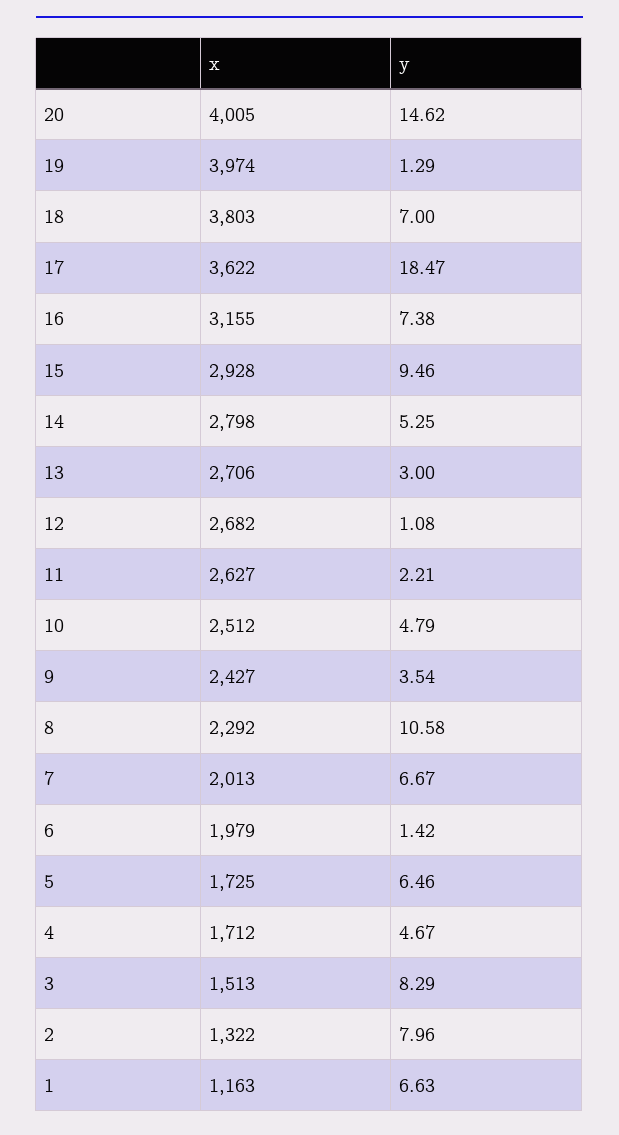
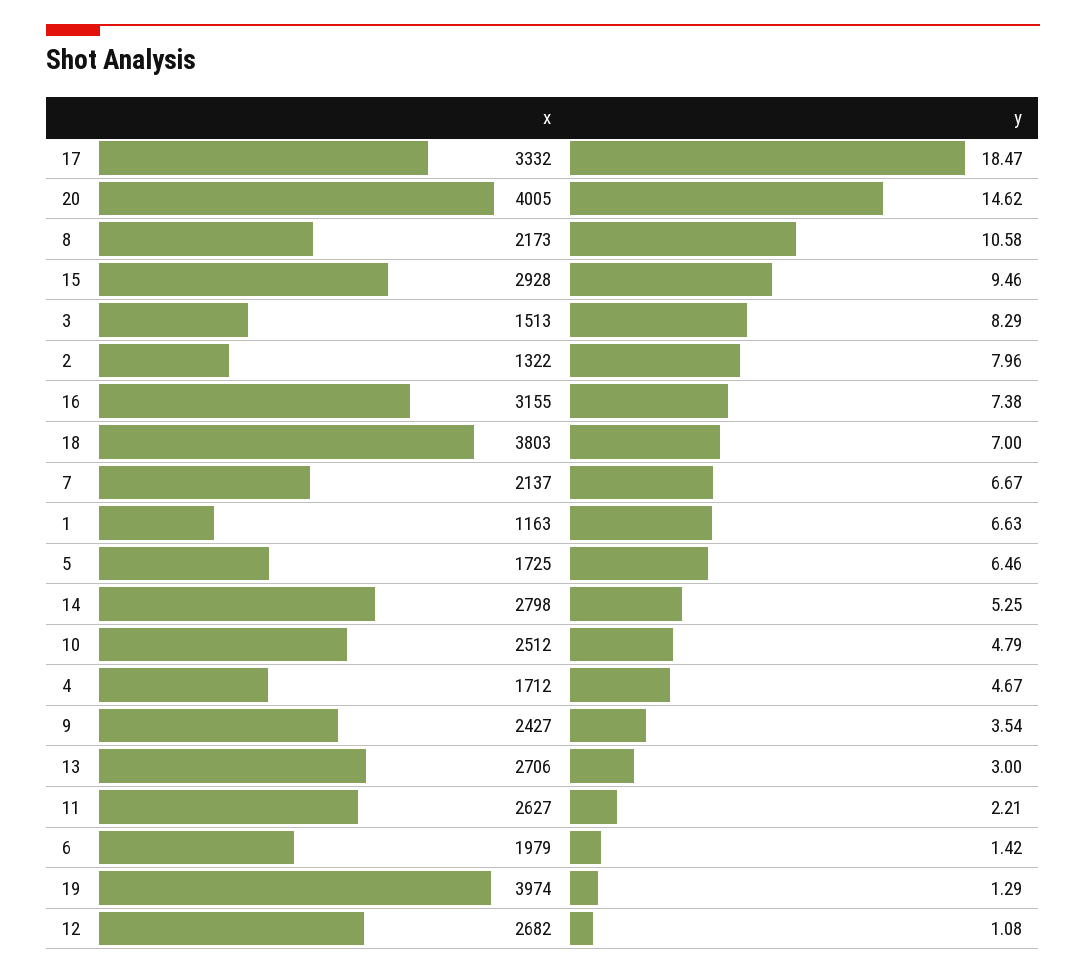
x, 17: 3622 -> 3332
x, 8: 2292 -> 2173
x, 7: 2013 -> 2137

